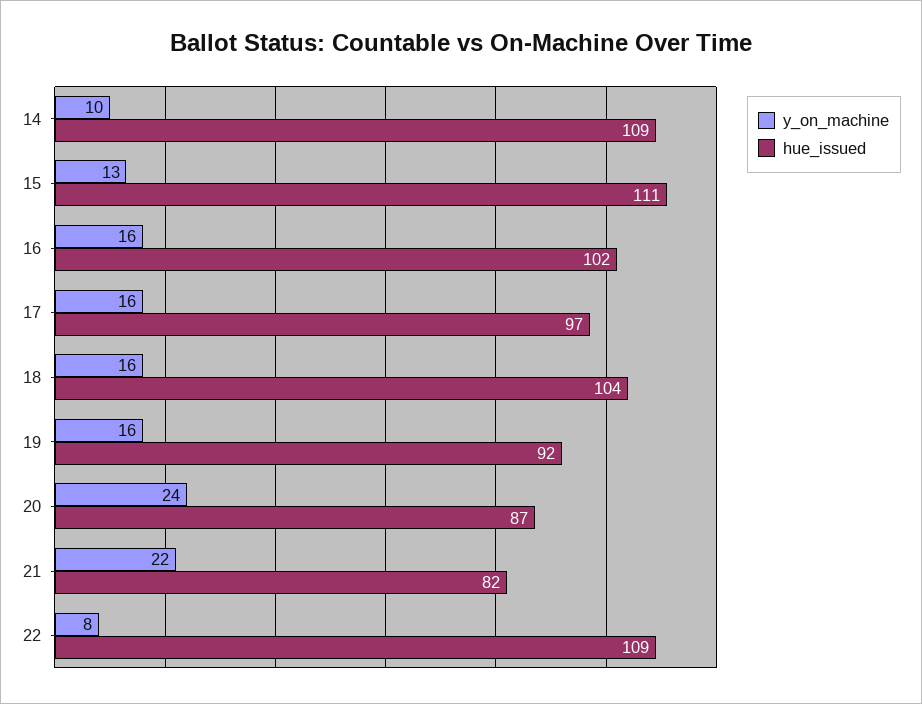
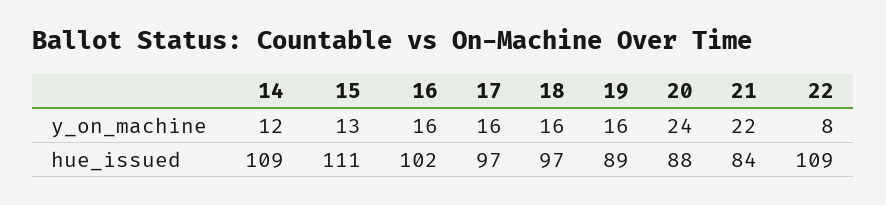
y_on_machine, 14: 10 -> 12
hue_issued, 18: 104 -> 97
hue_issued, 19: 92 -> 89
hue_issued, 20: 87 -> 88
hue_issued, 21: 82 -> 84

